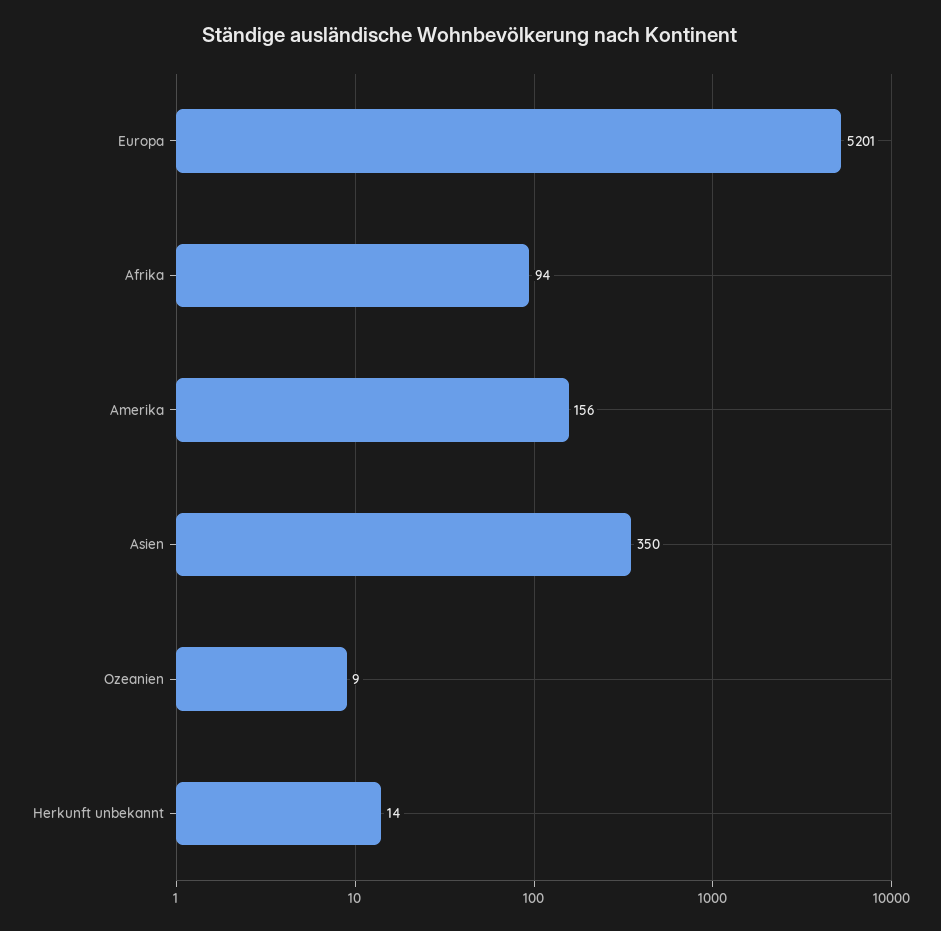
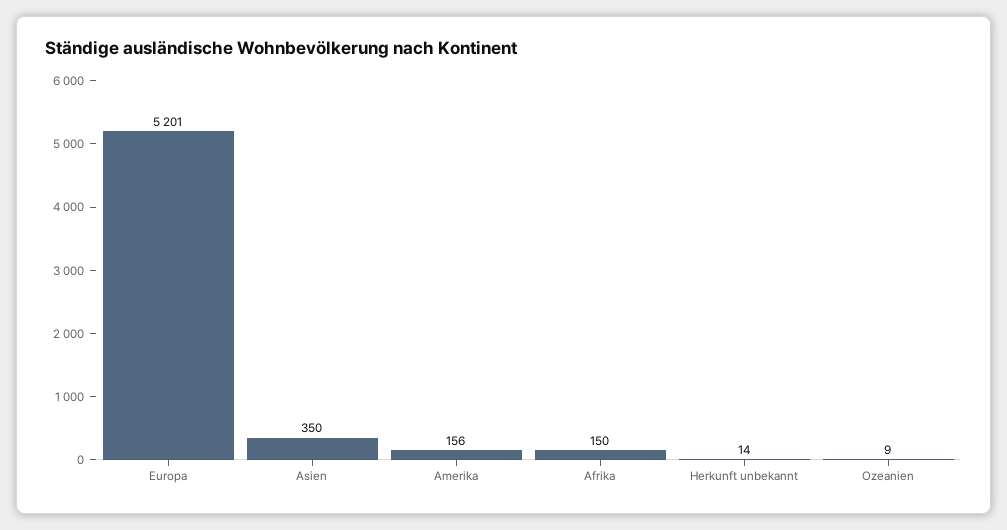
Afrika: 94 -> 150

